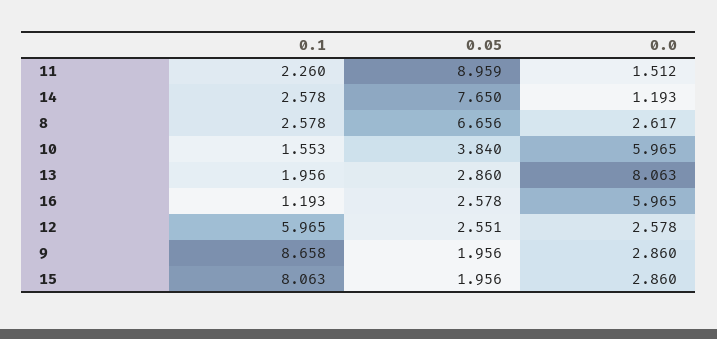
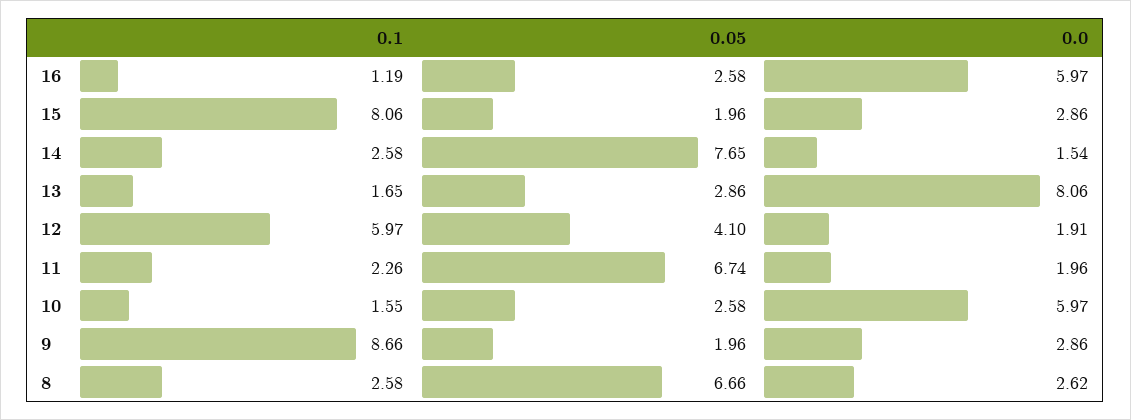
0.05, 11: 8.959 -> 6.74
0.0, 11: 1.512 -> 1.96
0.0, 14: 1.193 -> 1.54
0.05, 10: 3.84 -> 2.58
0.1, 13: 1.956 -> 1.65
0.05, 12: 2.551 -> 4.1
0.0, 12: 2.578 -> 1.91

